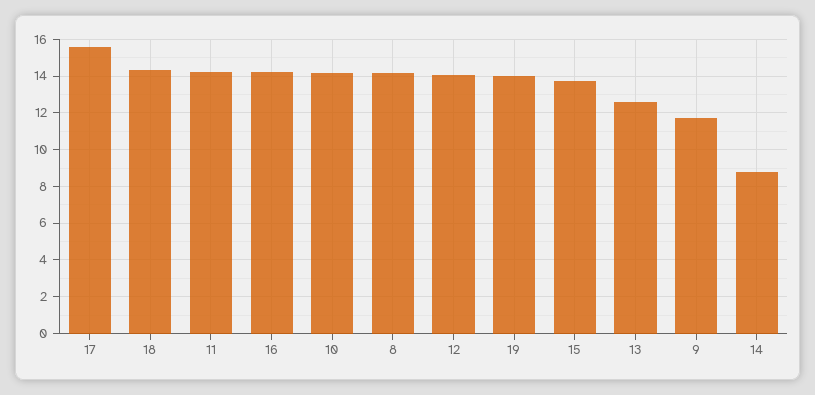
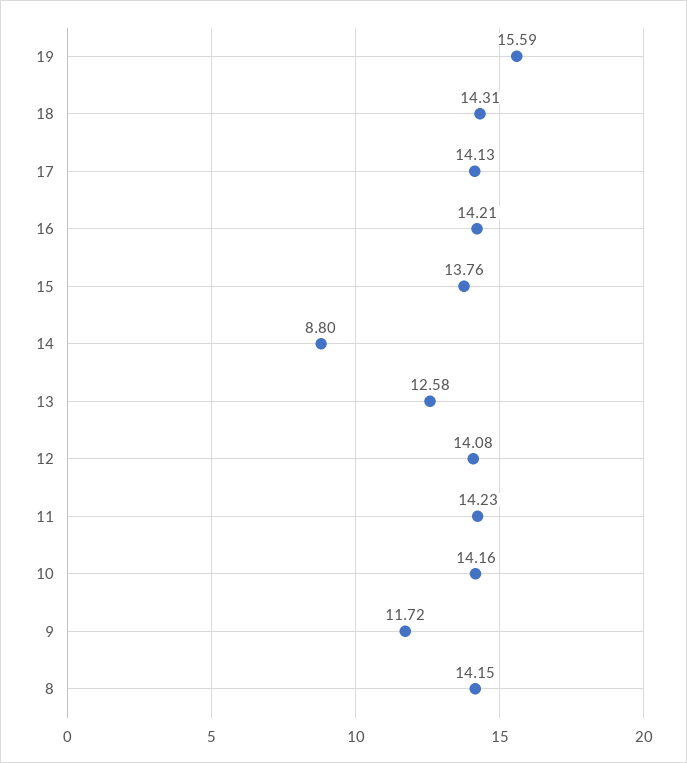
17: 15.5 -> 14.13
19: 14 -> 15.59

